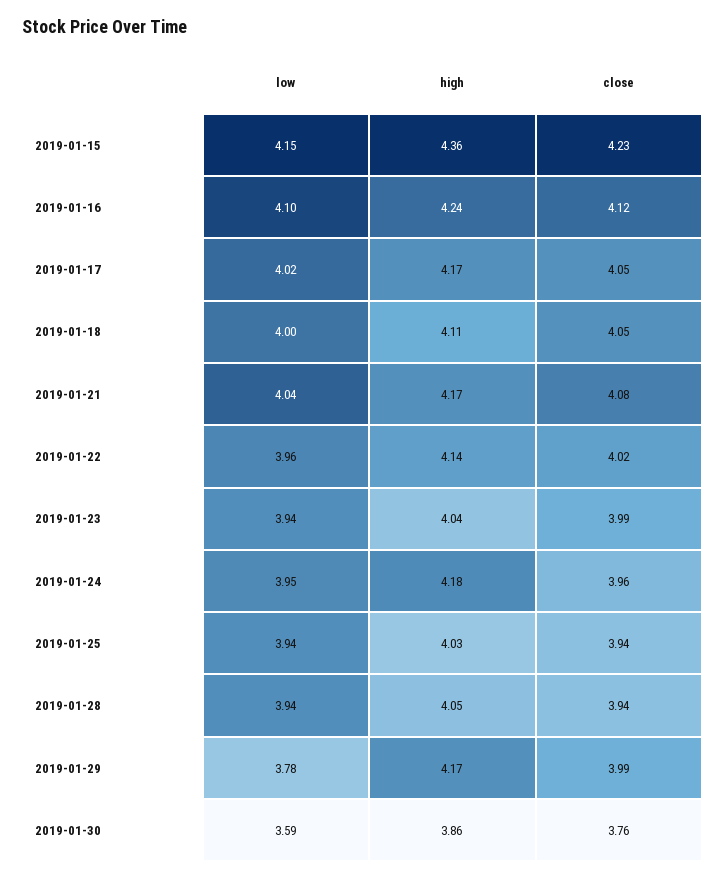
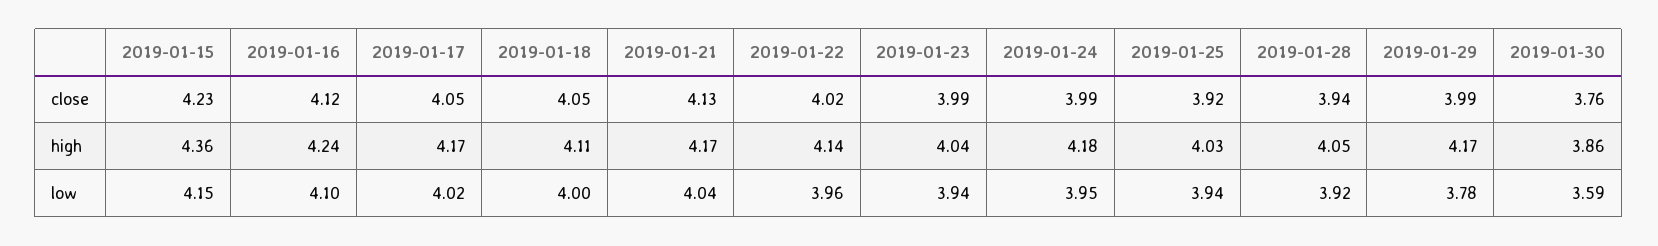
close, 2019-01-21: 4.08 -> 4.13
close, 2019-01-24: 3.96 -> 3.99
close, 2019-01-25: 3.94 -> 3.92
low, 2019-01-28: 3.94 -> 3.92

